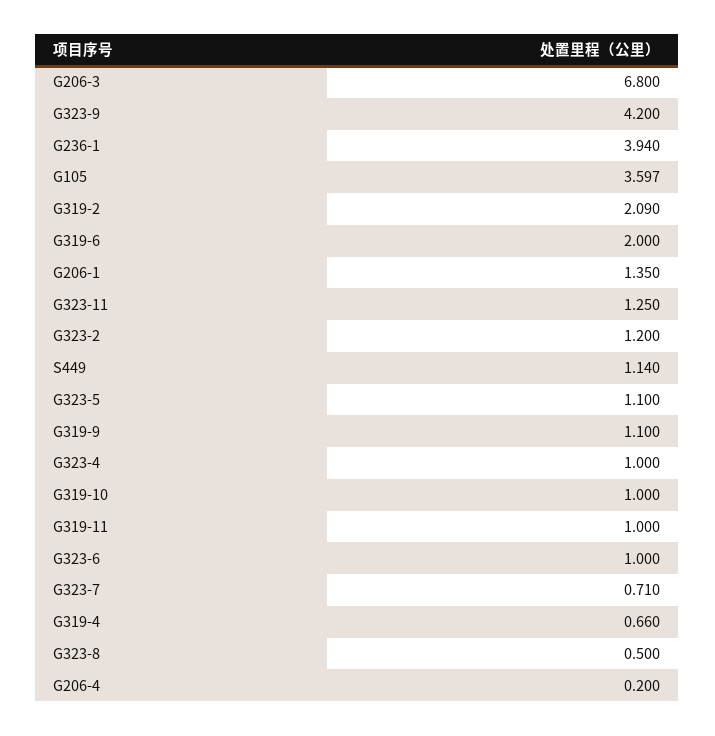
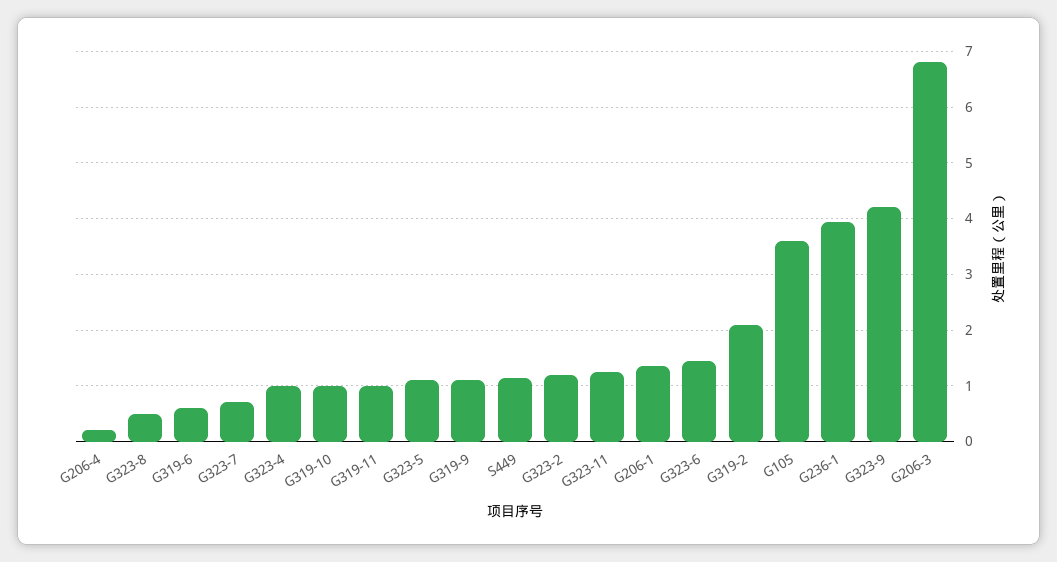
G319-6: 2 -> 0.6
G323-6: 1 -> 1.4
G319-4: 0.66 -> none

